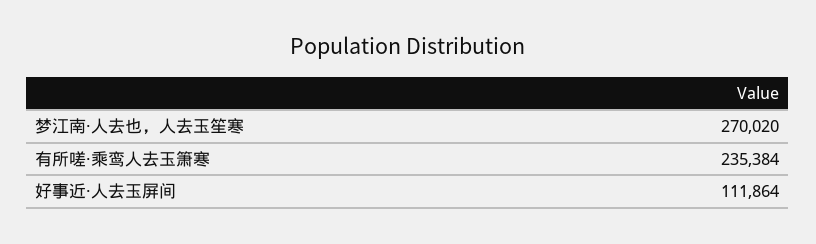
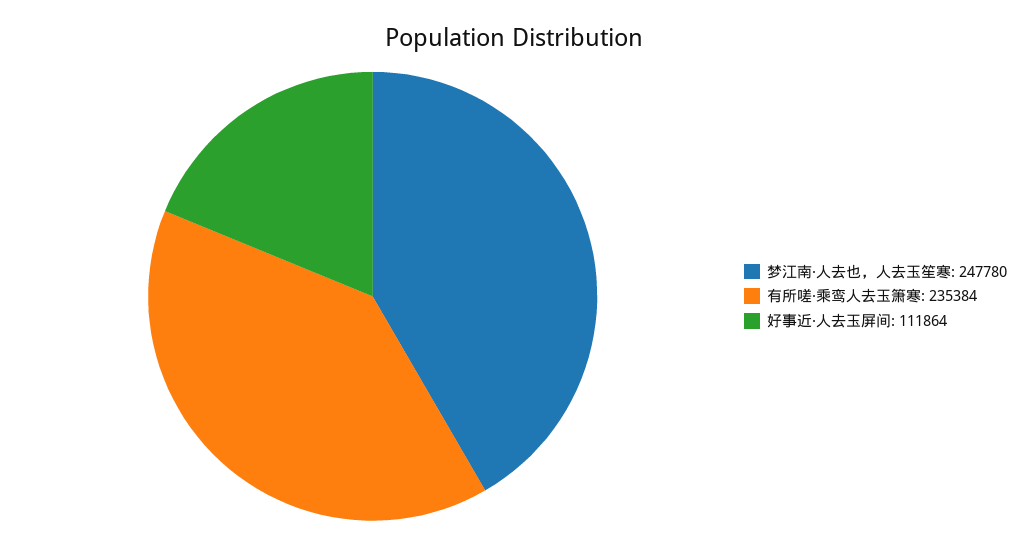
梦江南·人去也，人去玉笙寒: 270020 -> 247780

